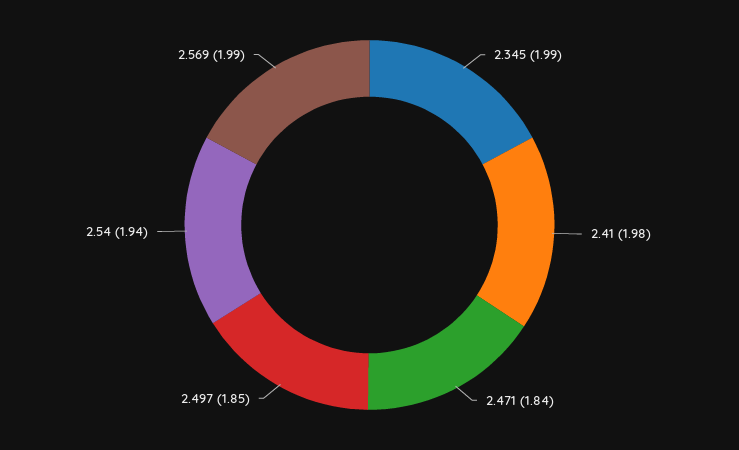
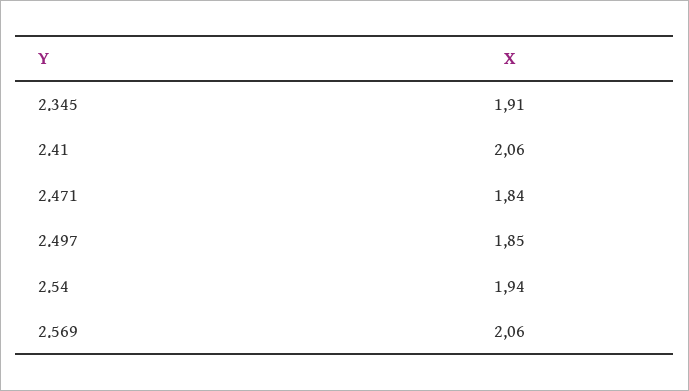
2.345: 1.99 -> 1.91
2.41: 1.98 -> 2.06
2.569: 1.99 -> 2.06

